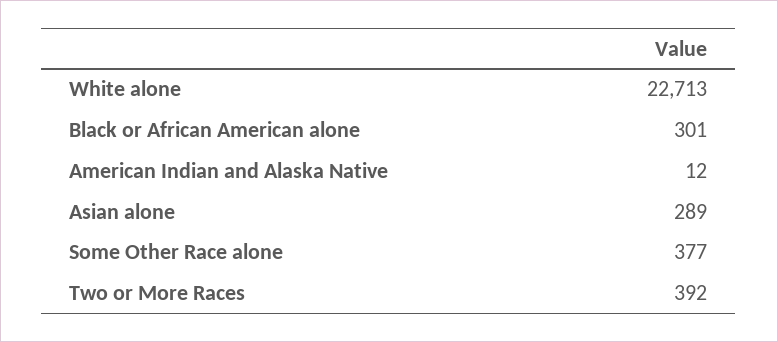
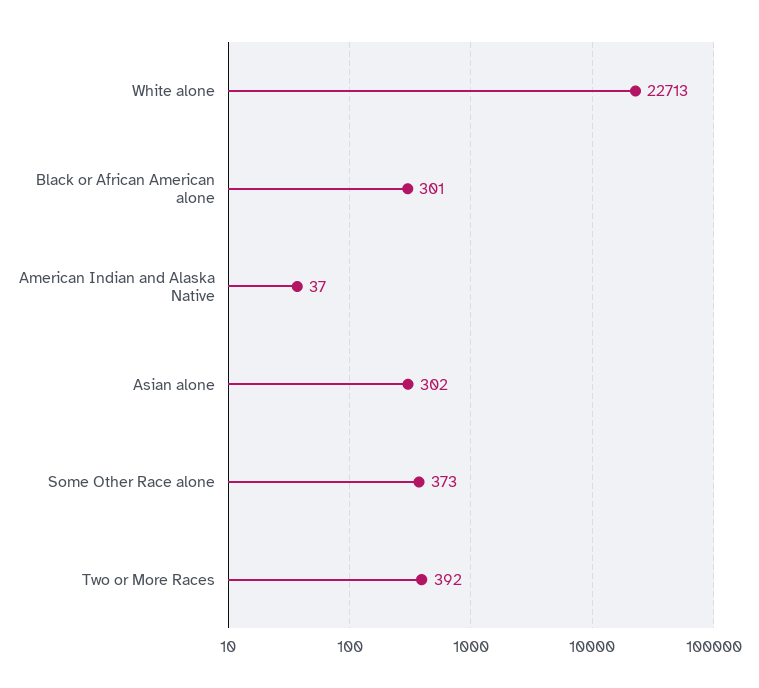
American Indian and Alaska Native: 12 -> 37
Asian alone: 289 -> 302
Some Other Race alone: 377 -> 373

